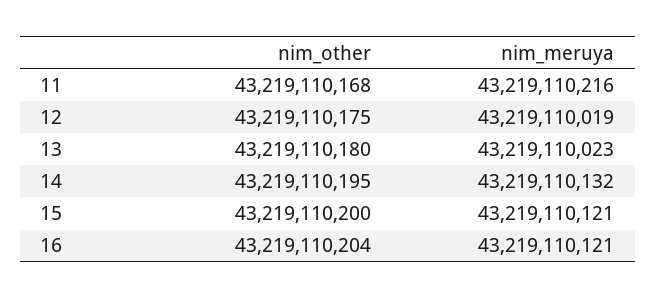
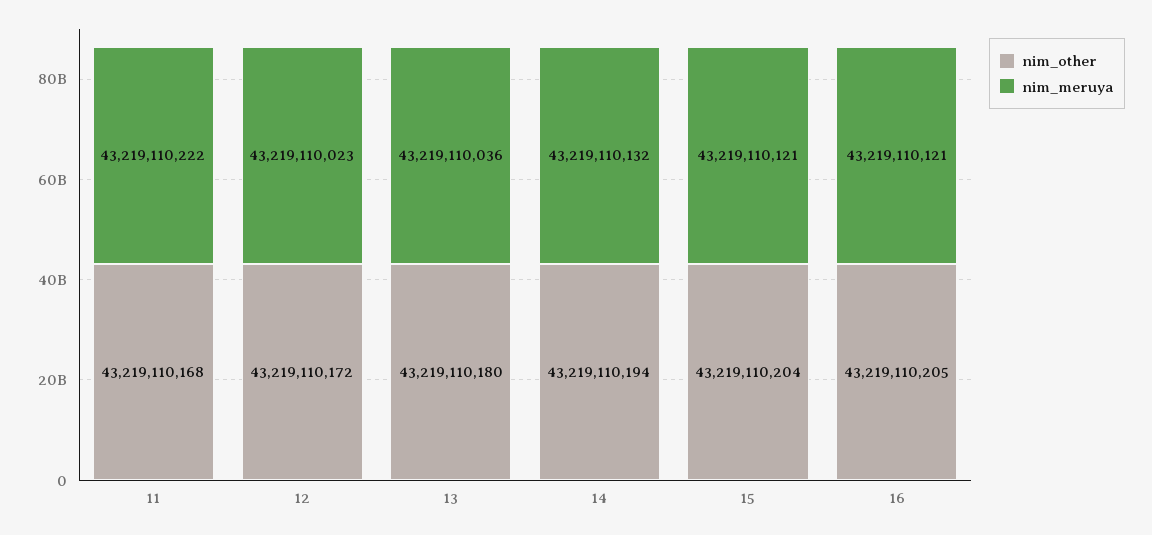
nim_meruya, 11: 43219110216 -> 43219110222
nim_other, 12: 43219110175 -> 43219110172
nim_meruya, 12: 43219110019 -> 43219110023
nim_meruya, 13: 43219110023 -> 43219110036
nim_other, 14: 43219110195 -> 43219110194
nim_other, 15: 43219110200 -> 43219110204
nim_other, 16: 43219110204 -> 43219110205

